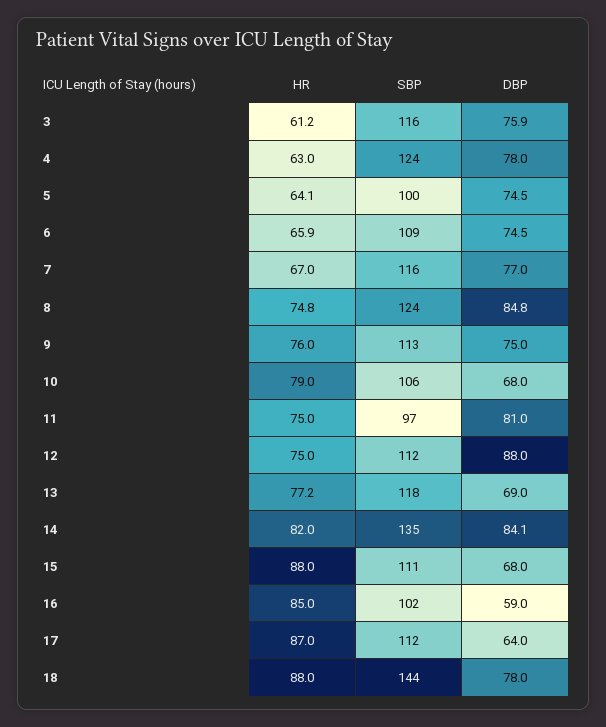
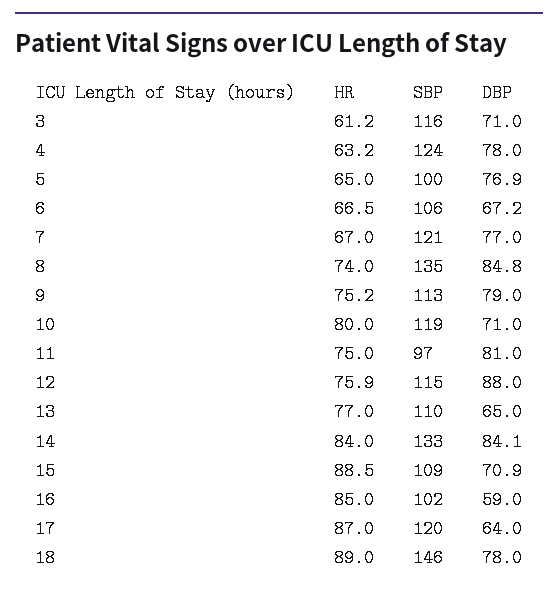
DBP, 3: 75.9 -> 71
HR, 4: 63 -> 63.2
HR, 5: 64.1 -> 65
DBP, 5: 74.5 -> 76.9
HR, 6: 65.9 -> 66.5
SBP, 6: 109 -> 106
DBP, 6: 74.5 -> 67.2
SBP, 7: 116 -> 121
HR, 8: 74.8 -> 74
SBP, 8: 124 -> 135
HR, 9: 76 -> 75.2
DBP, 9: 75 -> 79
HR, 10: 79 -> 80
SBP, 10: 106 -> 119
DBP, 10: 68 -> 71
HR, 12: 75 -> 75.9
SBP, 12: 112 -> 115
HR, 13: 77.2 -> 77
SBP, 13: 118 -> 110
DBP, 13: 69 -> 65
HR, 14: 82 -> 84
SBP, 14: 135 -> 133
HR, 15: 88 -> 88.5
SBP, 15: 111 -> 109
DBP, 15: 68 -> 70.9
SBP, 17: 112 -> 120
HR, 18: 88 -> 89
SBP, 18: 144 -> 146

